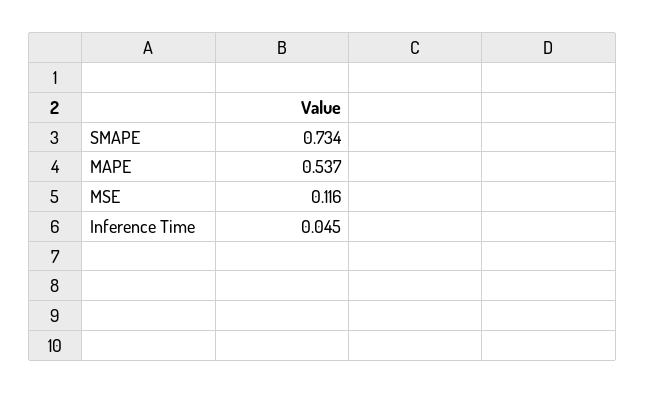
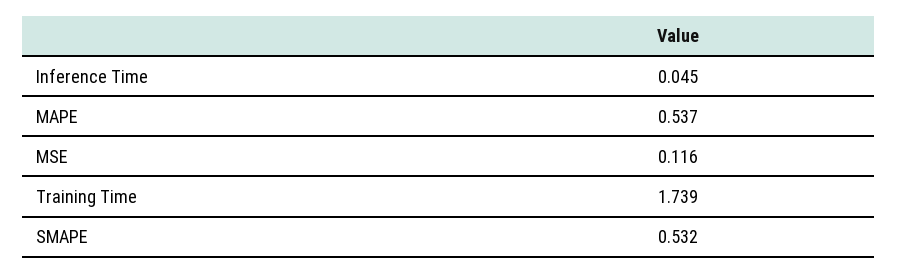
SMAPE: 0.734 -> 0.532
Training Time: none -> 1.739

